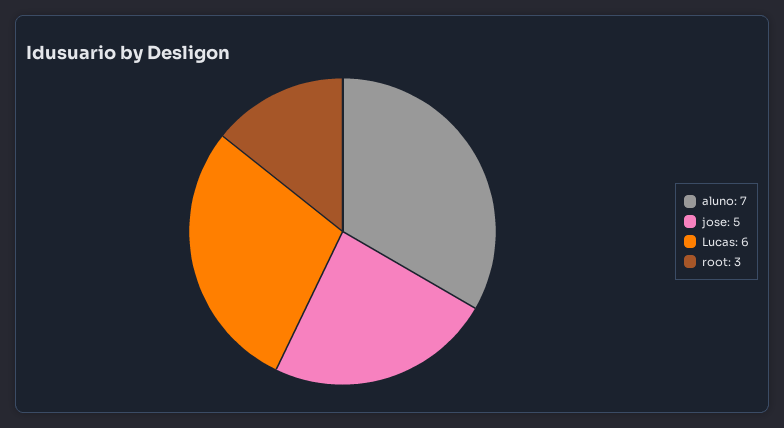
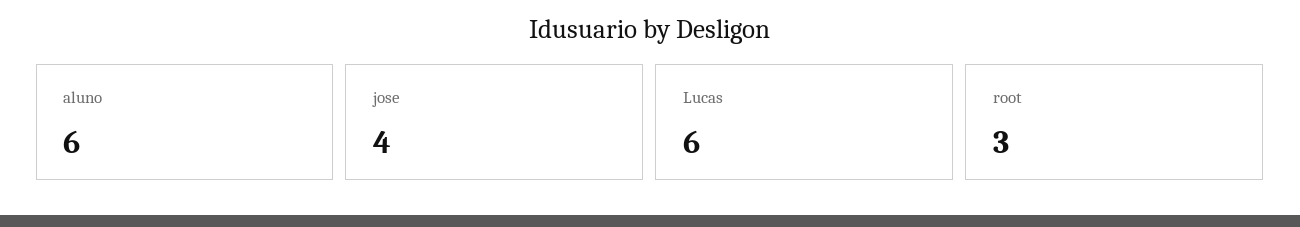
aluno: 7 -> 6
jose: 5 -> 4

